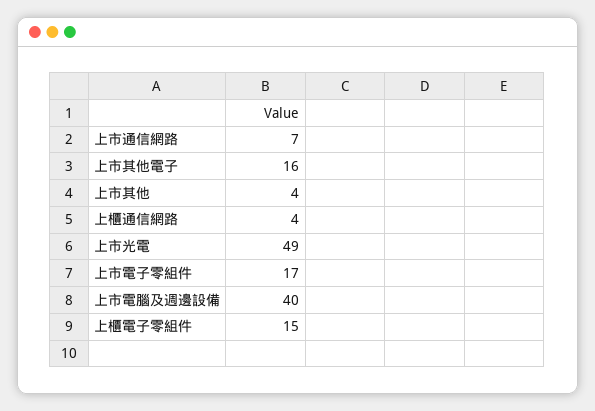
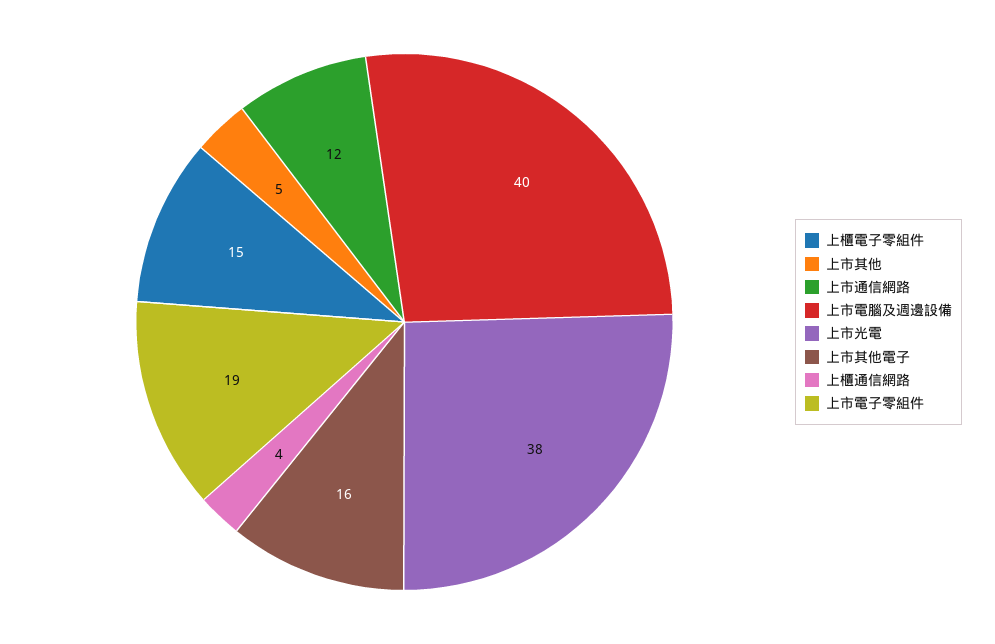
上市通信網路: 7 -> 12
上市其他: 4 -> 5
上市光電: 49 -> 38
上市電子零組件: 17 -> 19

